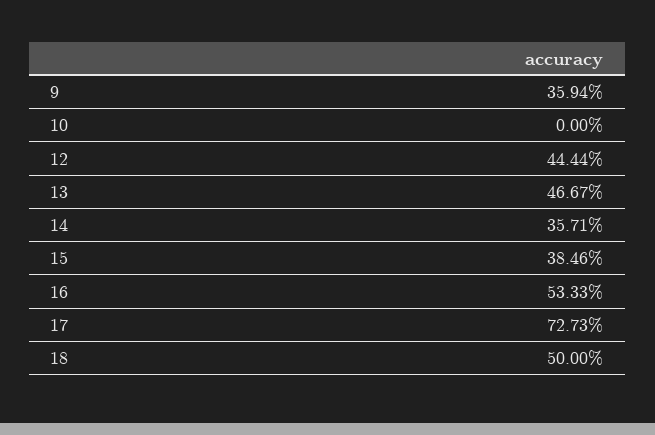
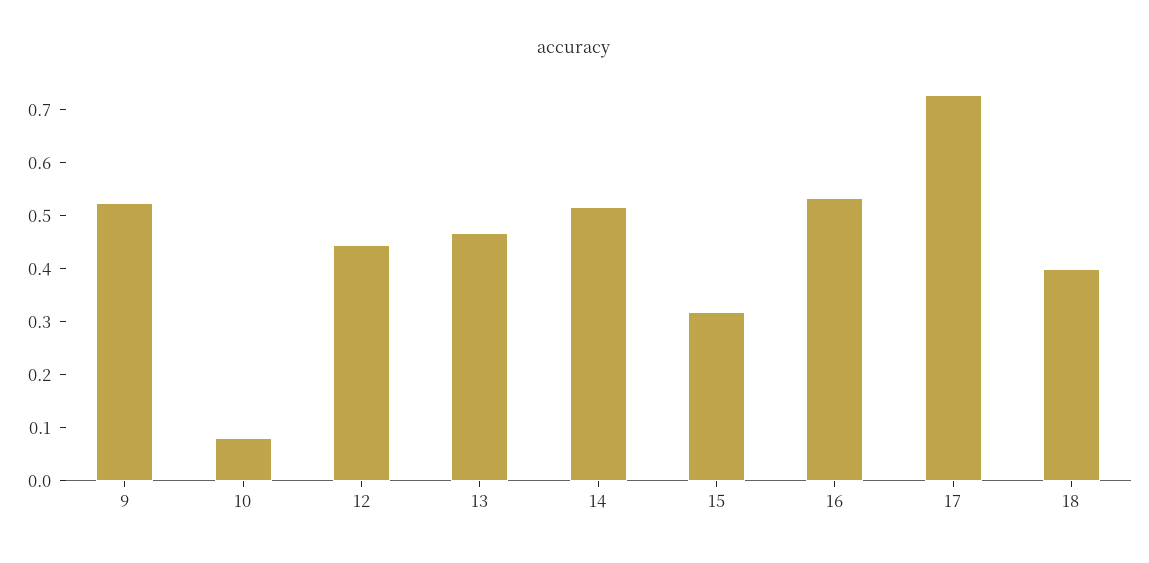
9: 0.3594 -> 0.52
10: 0 -> 0.08
14: 0.3571 -> 0.52
15: 0.3846 -> 0.32
18: 0.5 -> 0.4

